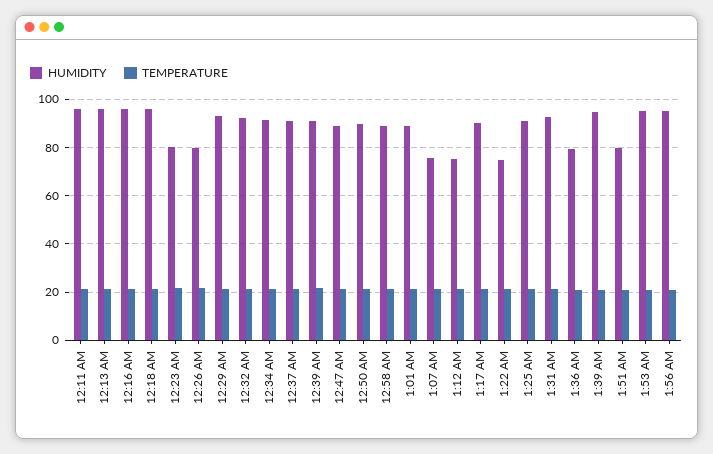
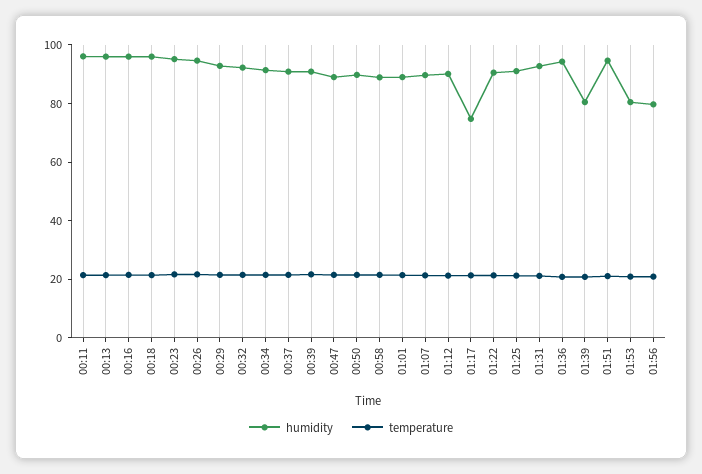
HUMIDITY, 12:23 AM: 80 -> 95
HUMIDITY, 12:26 AM: 80 -> 95
HUMIDITY, 1:07 AM: 75 -> 90
HUMIDITY, 1:12 AM: 75 -> 90
HUMIDITY, 1:17 AM: 90 -> 75
HUMIDITY, 1:22 AM: 75 -> 90
HUMIDITY, 1:36 AM: 80 -> 95
HUMIDITY, 1:39 AM: 95 -> 80
HUMIDITY, 1:51 AM: 80 -> 95
HUMIDITY, 1:53 AM: 95 -> 80
HUMIDITY, 1:56 AM: 95 -> 80

